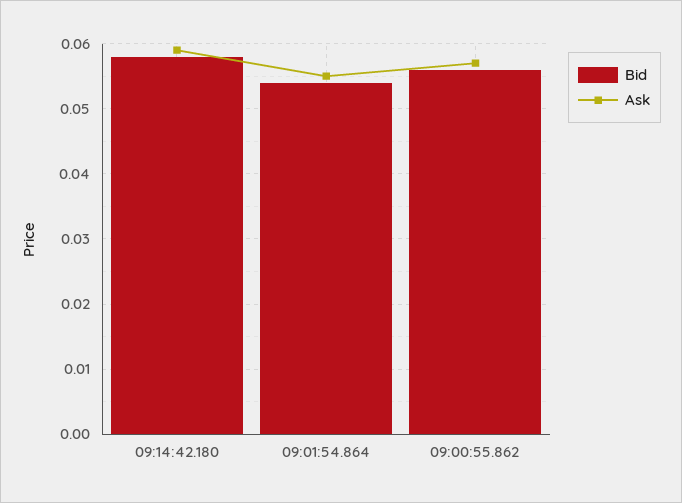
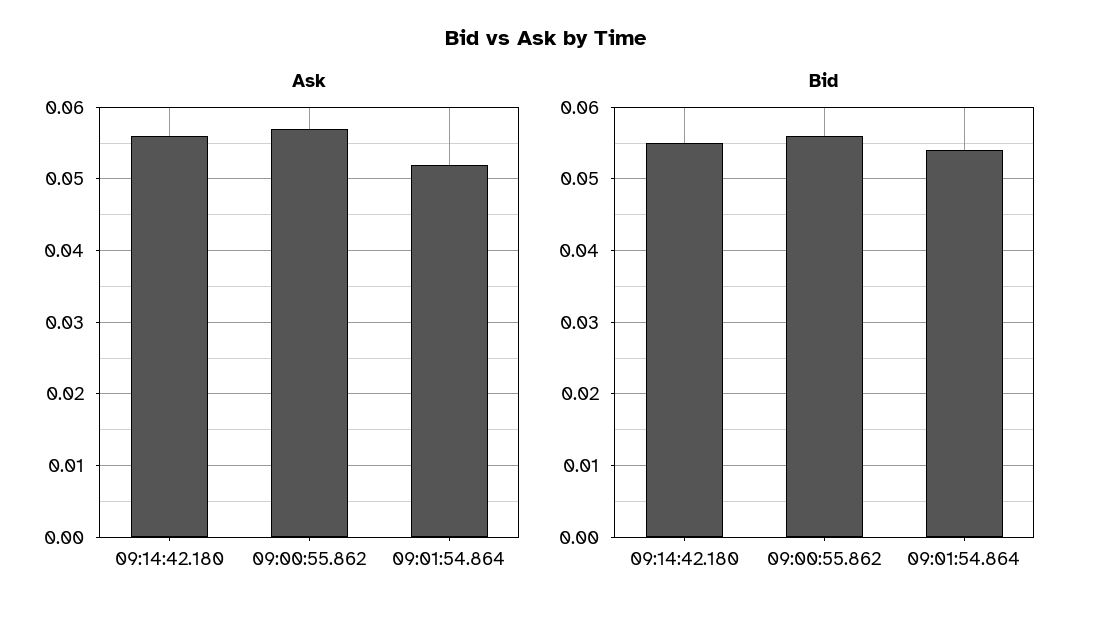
Bid, 09:14:42.180: 0.058 -> 0.055
Ask, 09:14:42.180: 0.059 -> 0.056
Ask, 09:01:54.864: 0.055 -> 0.052

